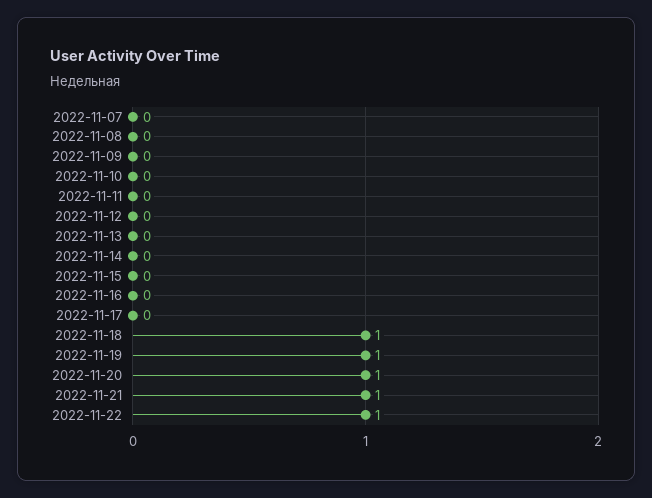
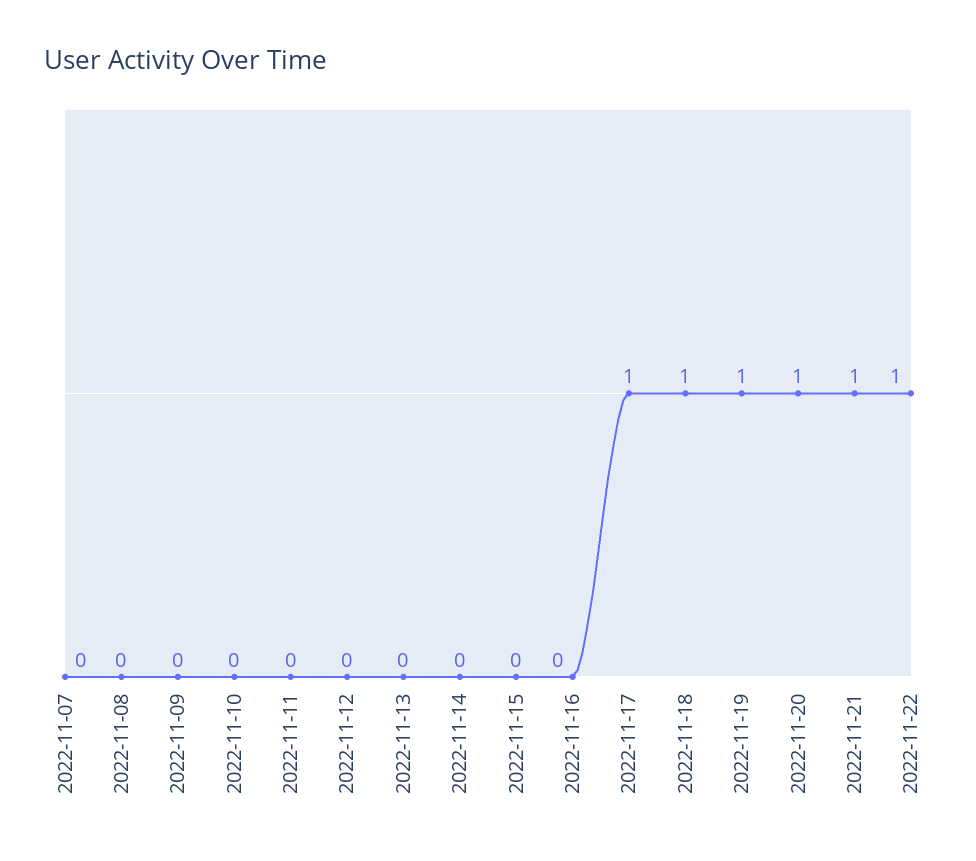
2022-11-17: 0 -> 1

